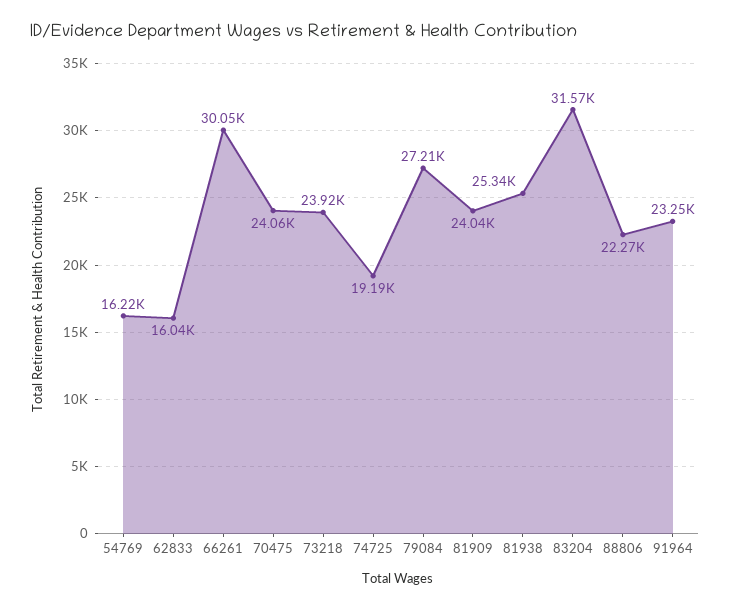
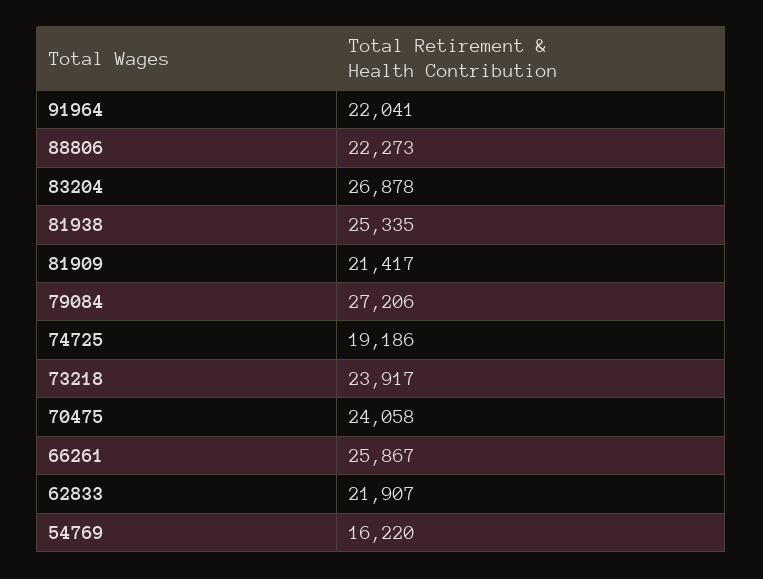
62833: 16040 -> 21907
66261: 30050 -> 25867
81909: 24040 -> 21417
83204: 31570 -> 26878
91964: 23250 -> 22041

